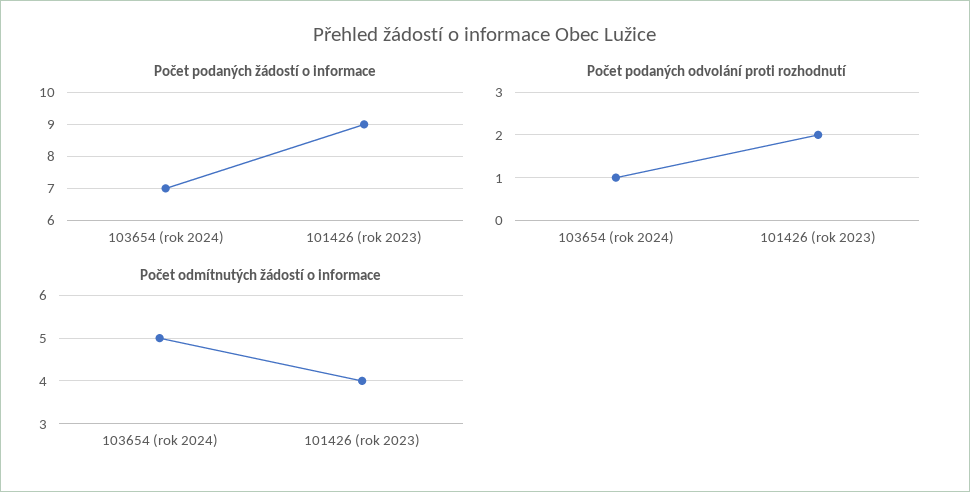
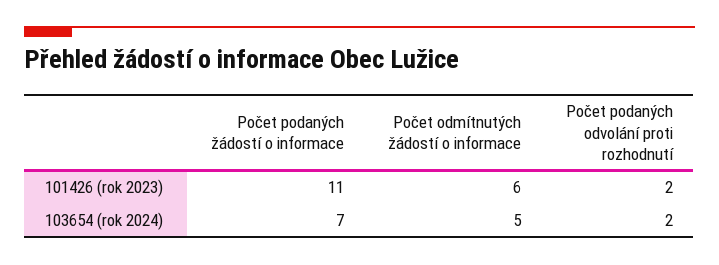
Počet podaných žádostí o informace, 101426 (rok 2023): 9 -> 11
Počet podaných odvolání proti rozhodnutí, 103654 (rok 2024): 1 -> 2
Počet odmítnutých žádostí o informace, 101426 (rok 2023): 4 -> 6

